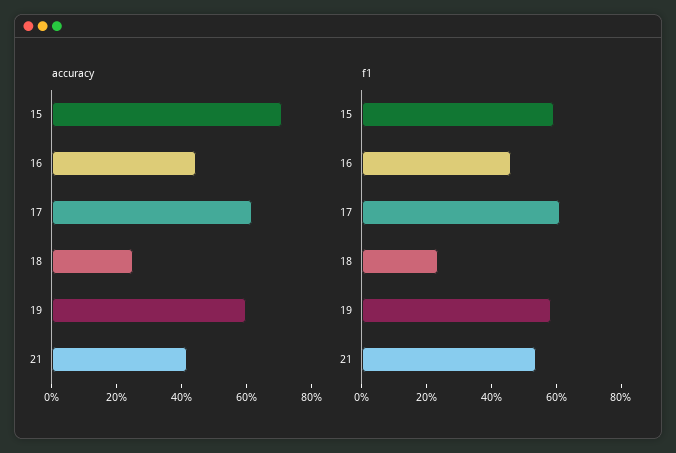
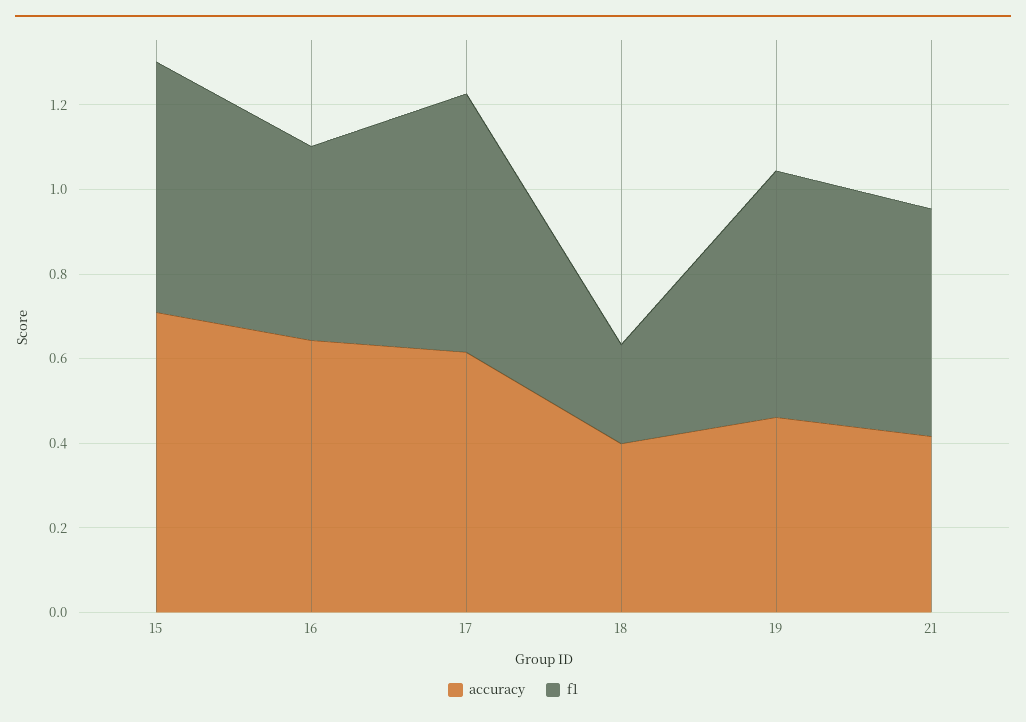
accuracy, 16: 0.45 -> 0.65
accuracy, 18: 0.25 -> 0.4
accuracy, 19: 0.6 -> 0.45

